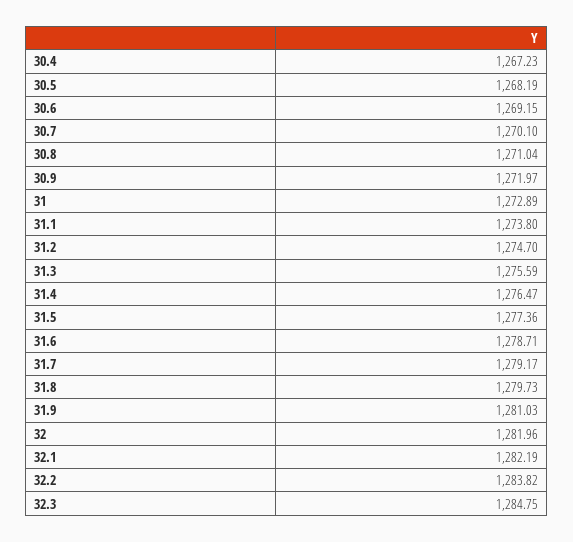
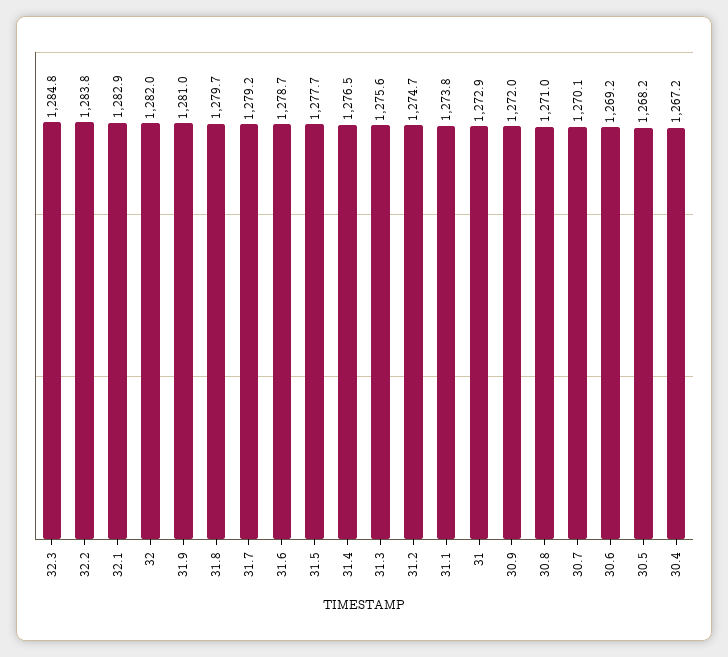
31.5: 1277.36 -> 1277.7
32.1: 1282.19 -> 1282.9

